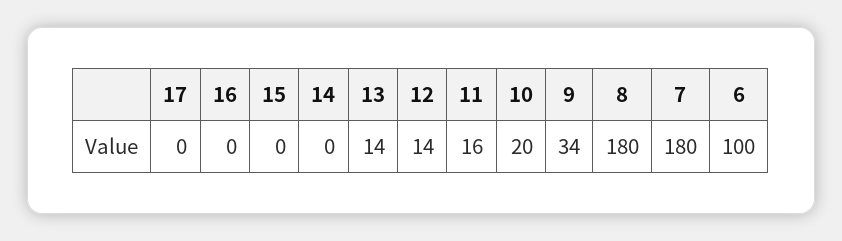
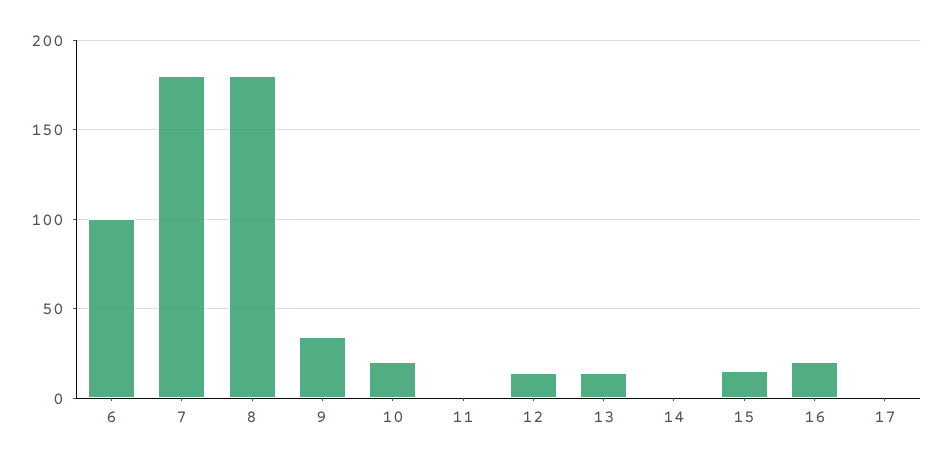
16: 0 -> 20
15: 0 -> 15
11: 16 -> 0

